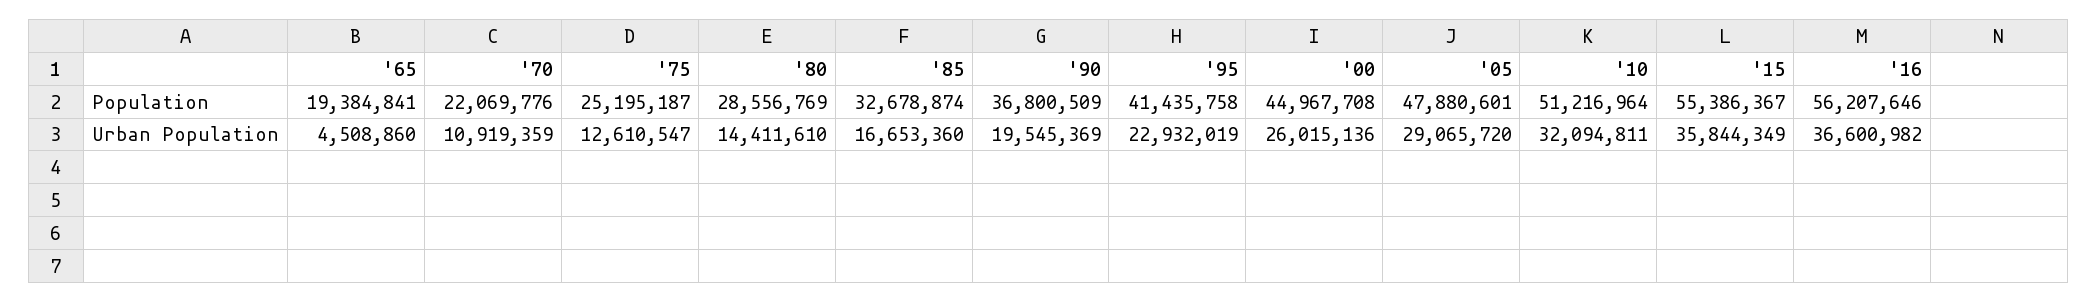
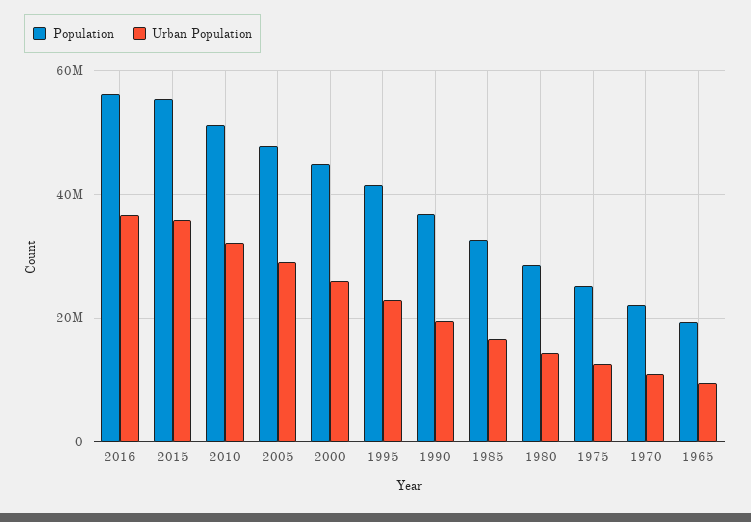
Urban Population, '65: 4508860 -> 10000000

